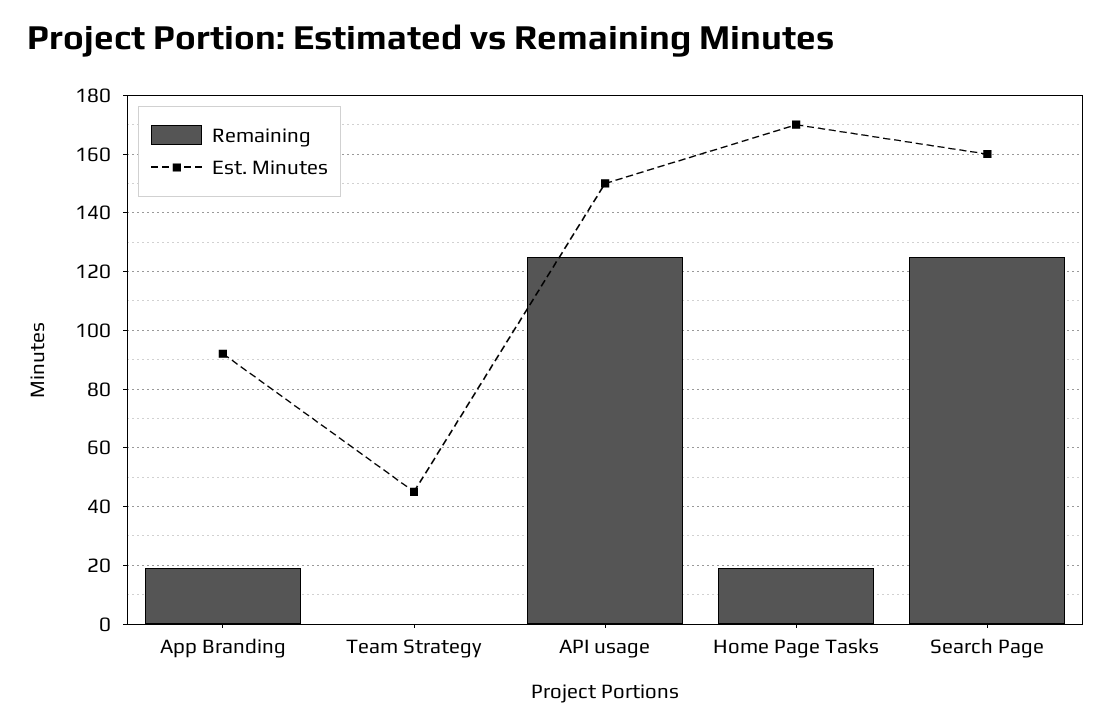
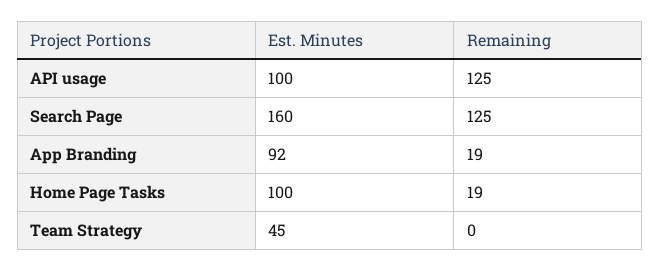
Est. Minutes, API usage: 150 -> 100
Est. Minutes, Home Page Tasks: 170 -> 100

